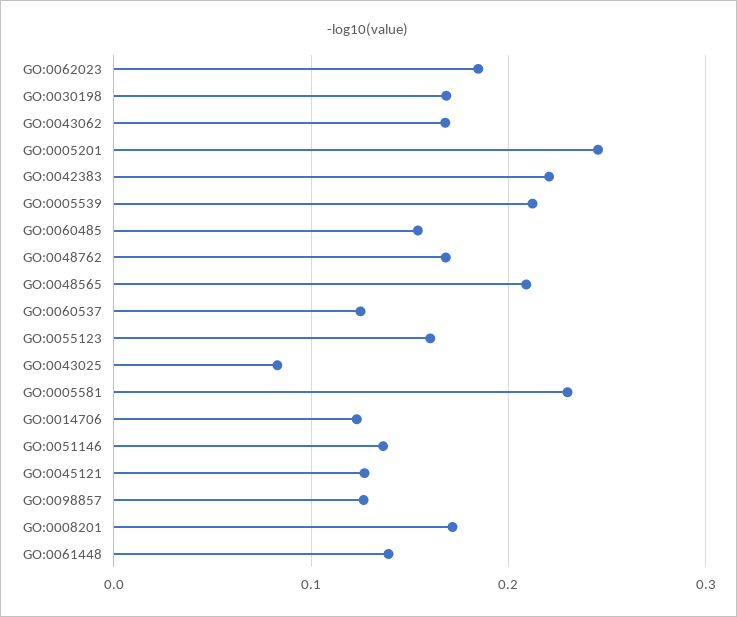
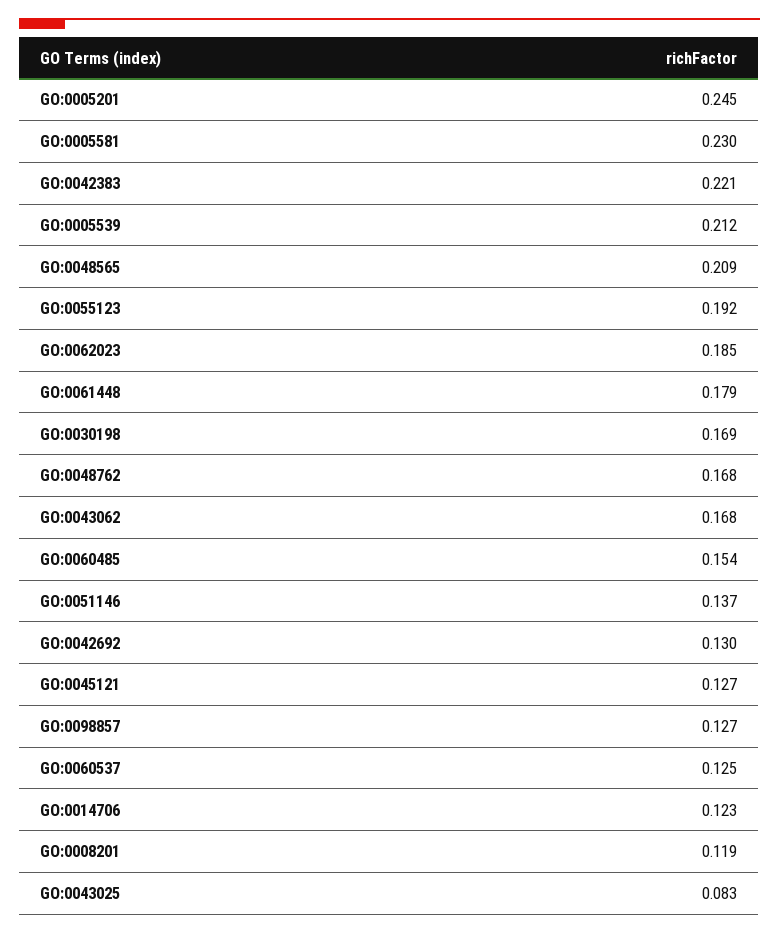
GO:0055123: 0.16 -> 0.192
GO:0008201: 0.17 -> 0.119
GO:0061448: 0.14 -> 0.179
GO:0042692: none -> 0.13

